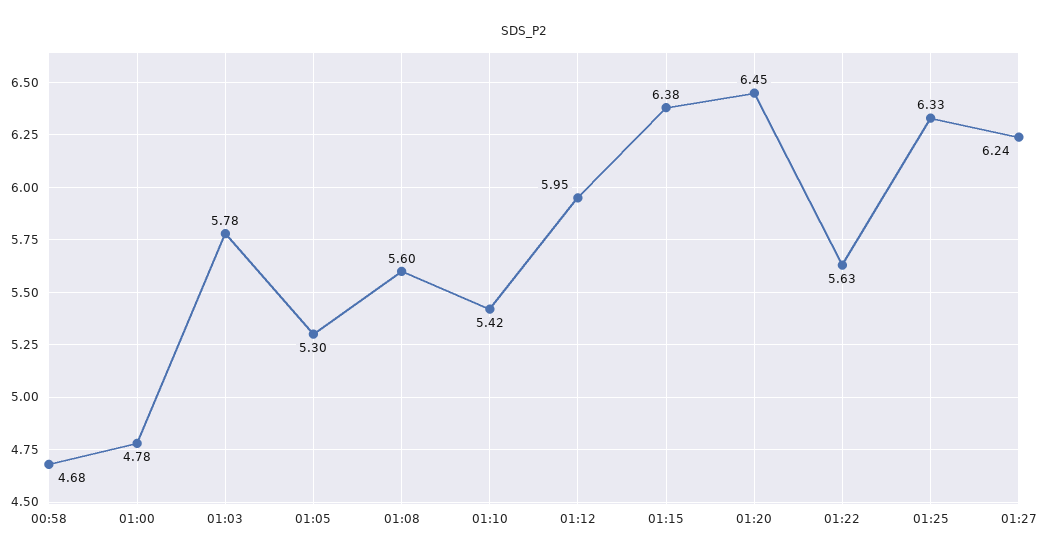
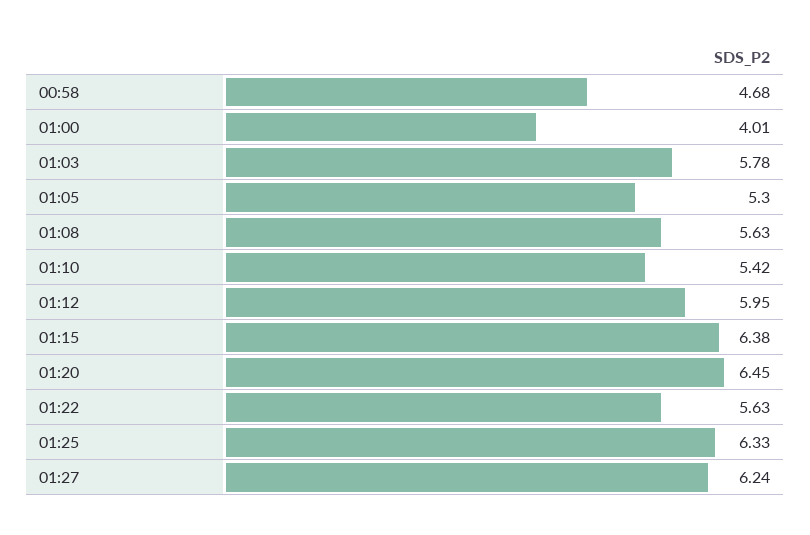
01:00: 4.78 -> 4.01
01:08: 5.6 -> 5.63

